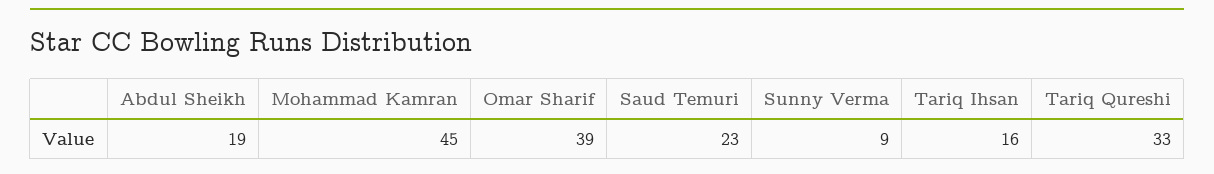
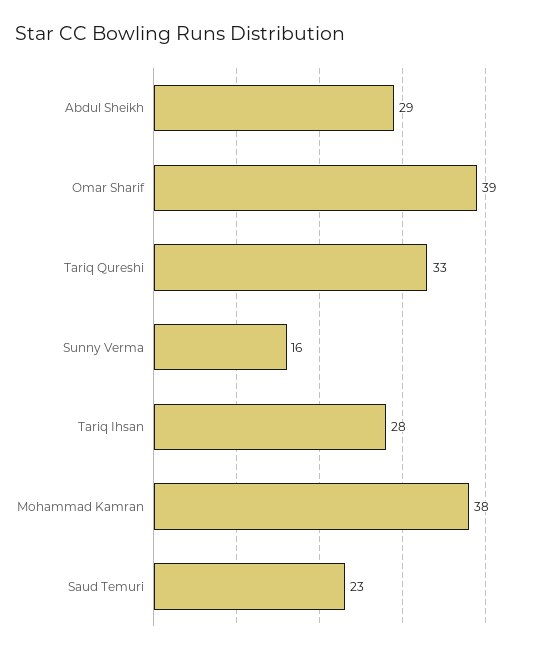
Abdul Sheikh: 19 -> 29
Mohammad Kamran: 45 -> 38
Sunny Verma: 9 -> 16
Tariq Ihsan: 16 -> 28

